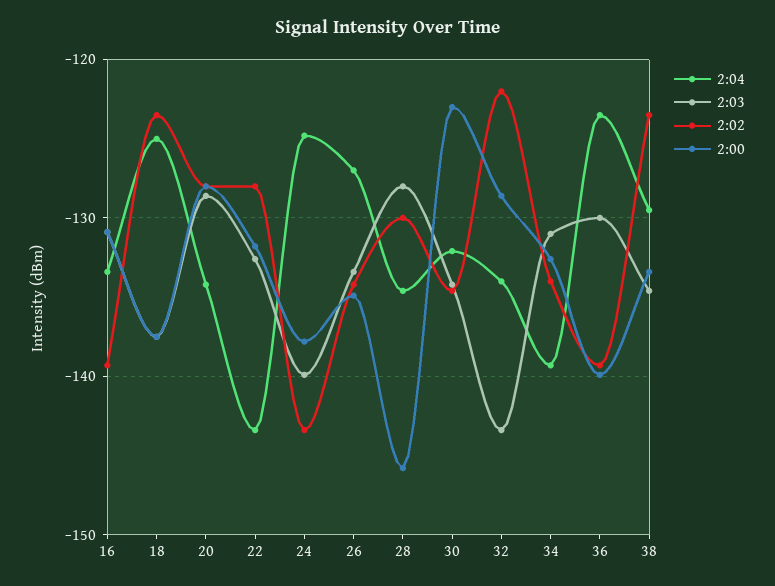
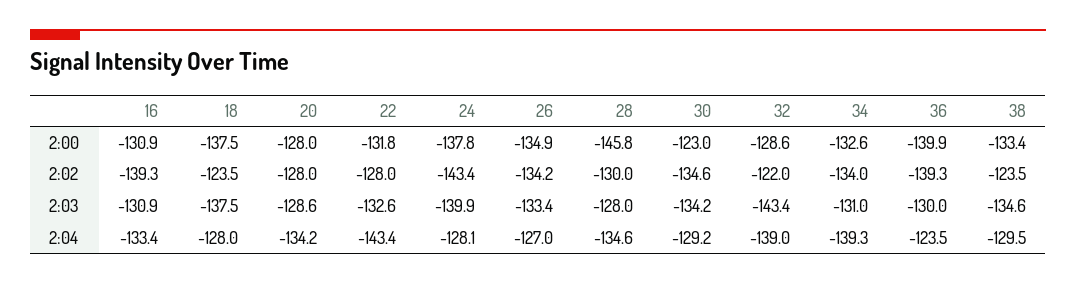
2:04, 18: -125 -> -128
2:04, 24: -125 -> -128.1
2:04, 30: -132 -> -129.2
2:04, 32: -134 -> -139

